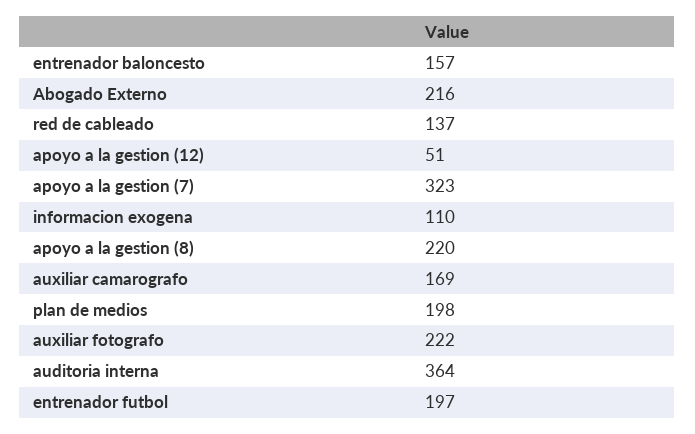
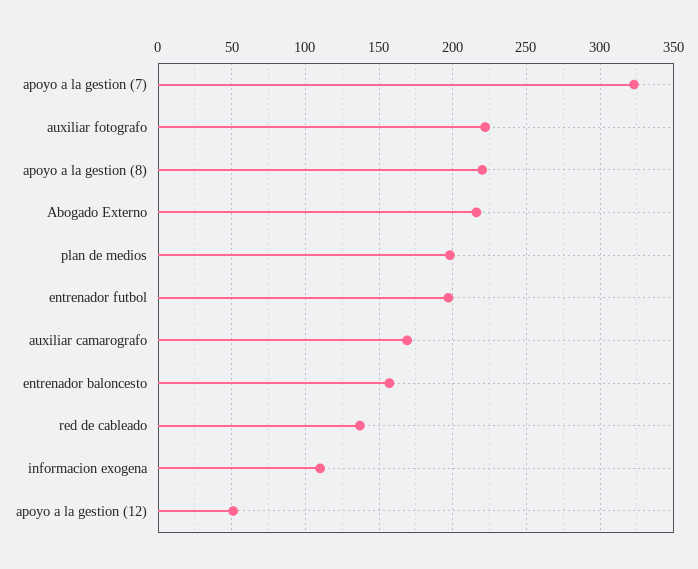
auditoria interna: 364 -> none

